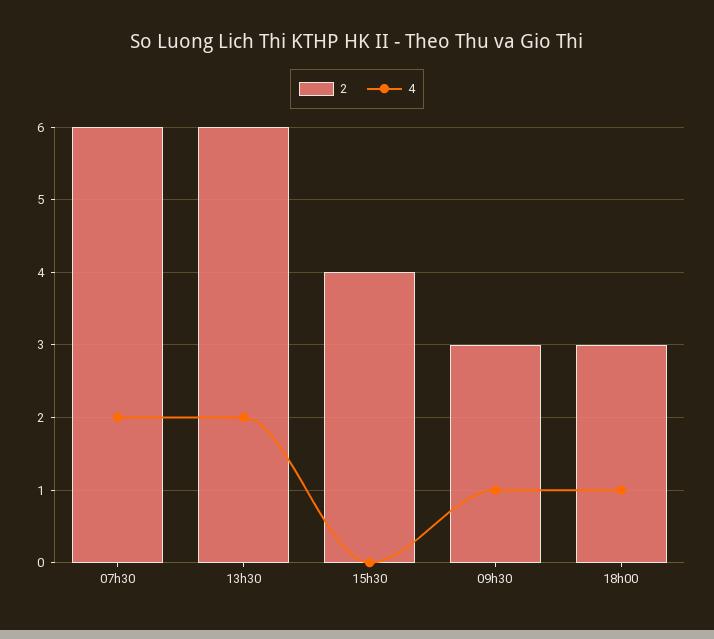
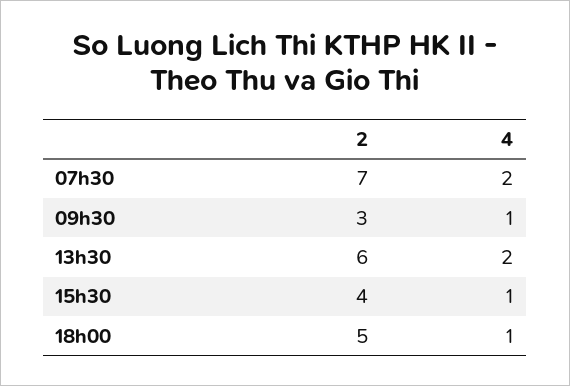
2, 07h30: 6 -> 7
4, 15h30: 0 -> 1
2, 18h00: 3 -> 5

